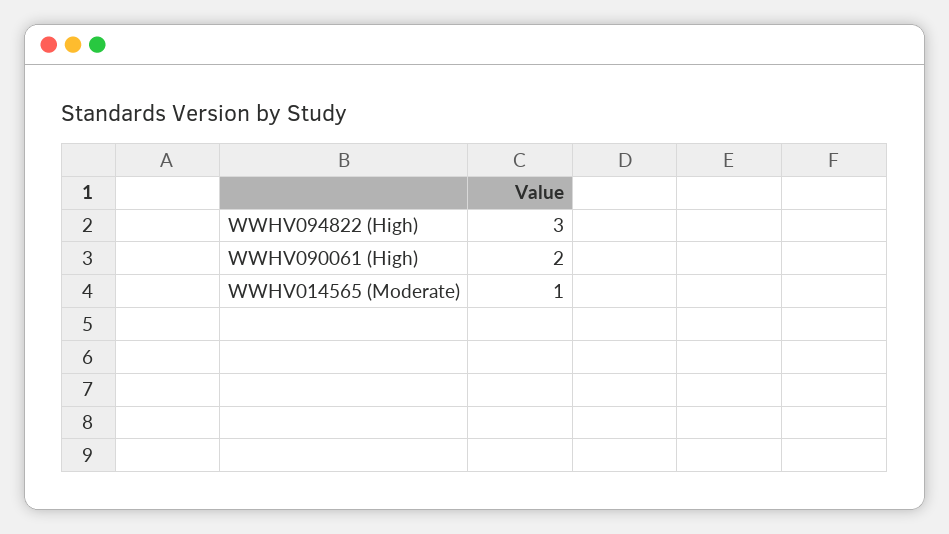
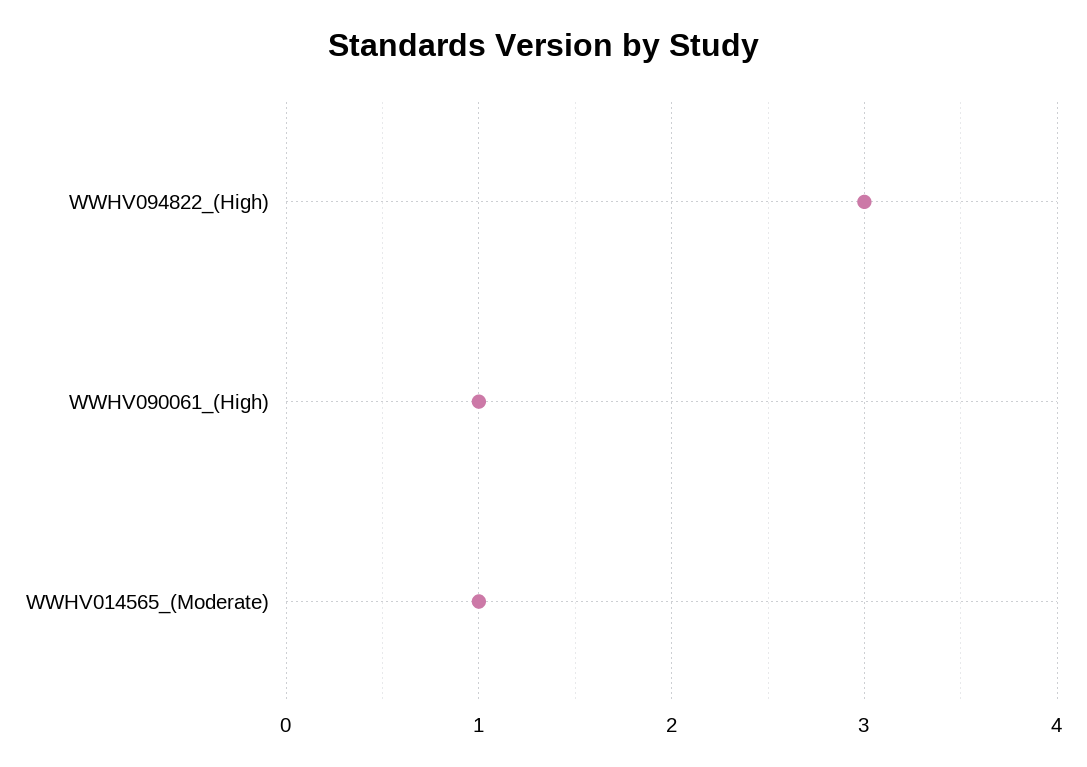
WWHV090061 (High): 2 -> 1

